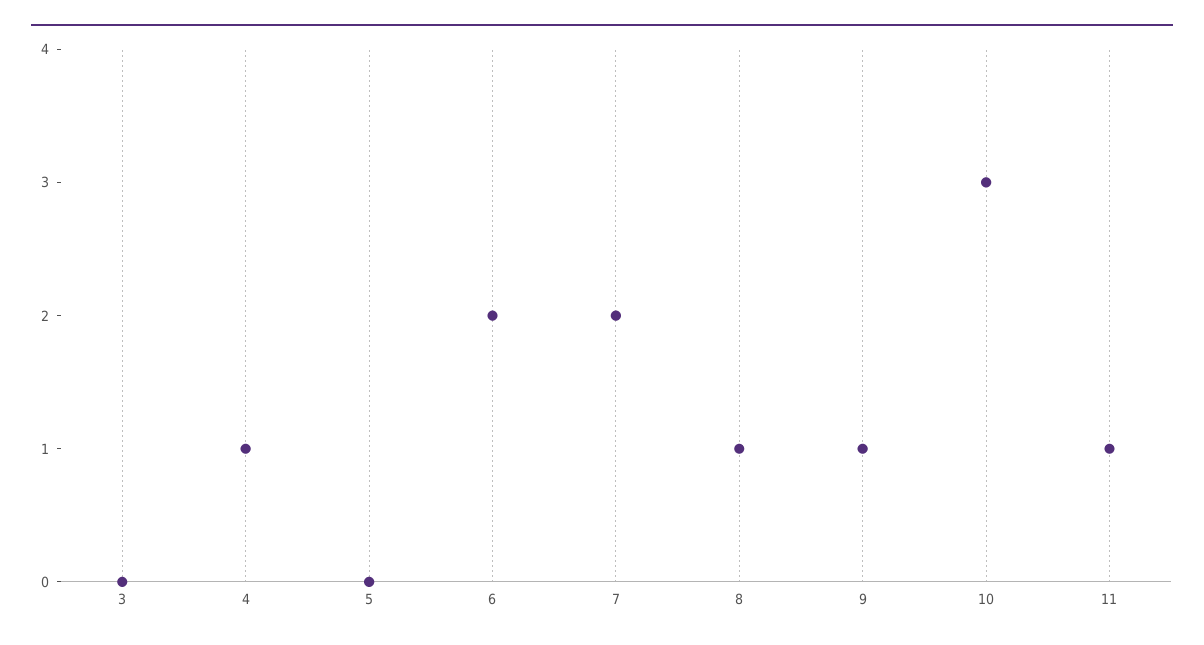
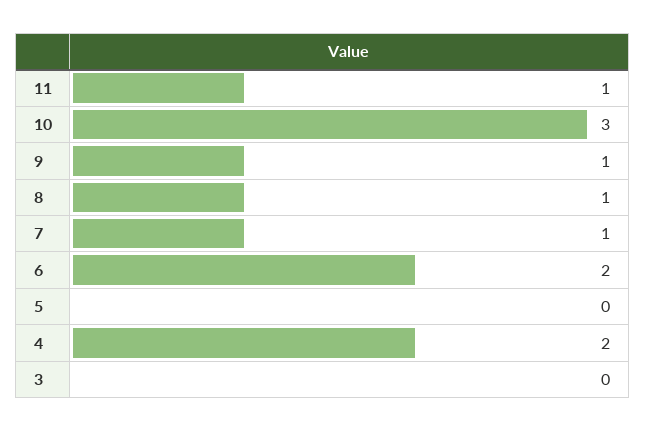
4: 1 -> 2
7: 2 -> 1

